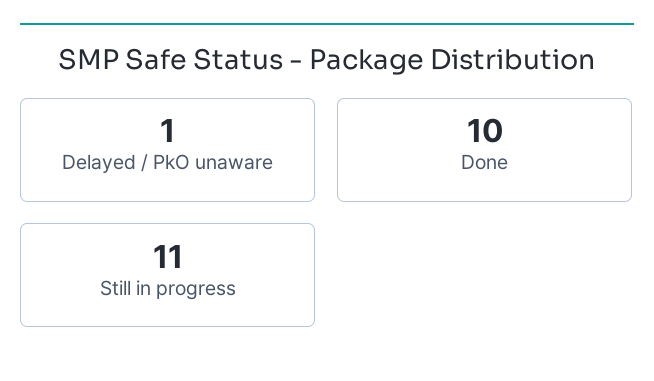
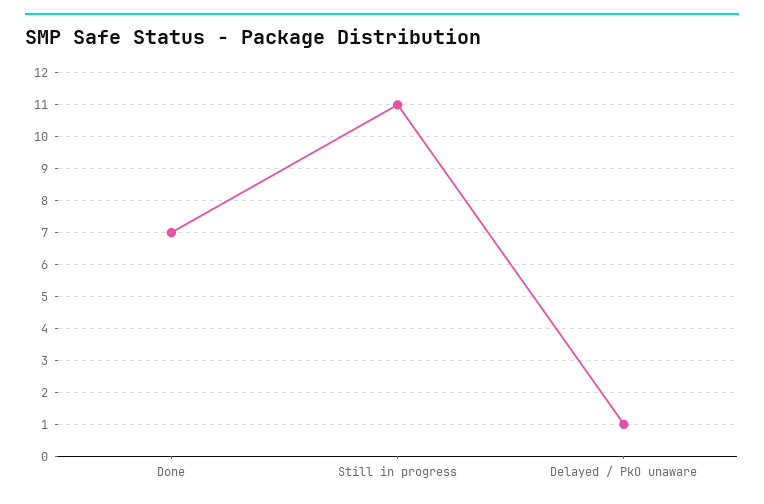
Done: 10 -> 7

